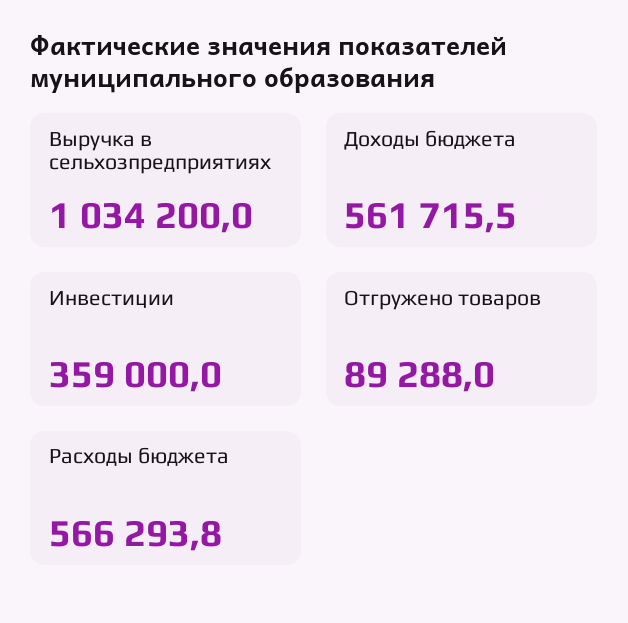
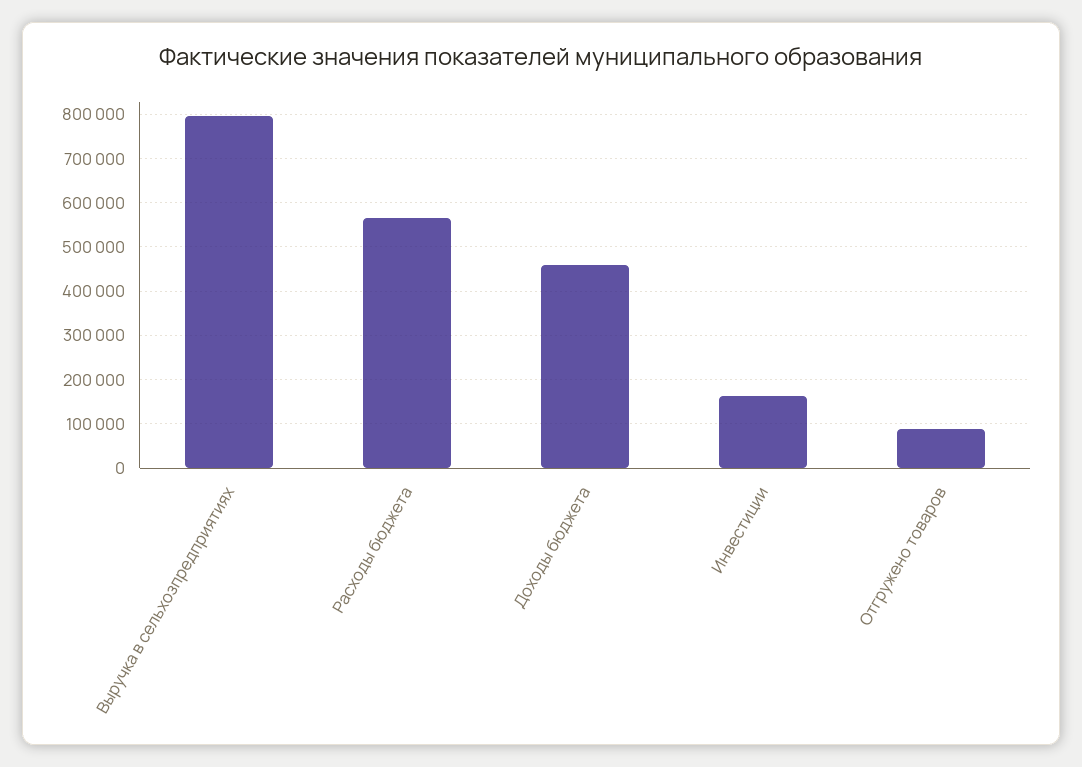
Выручка в сельхозпредприятиях: 1034200 -> 800000
Доходы бюджета: 561715.5 -> 460000
Инвестиции: 359000 -> 160000

